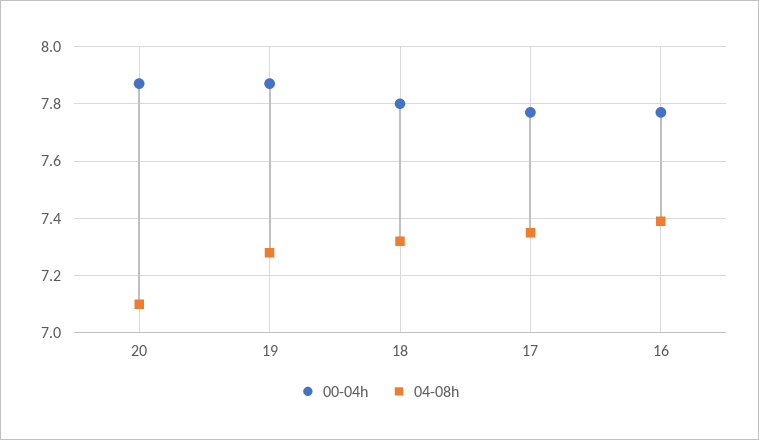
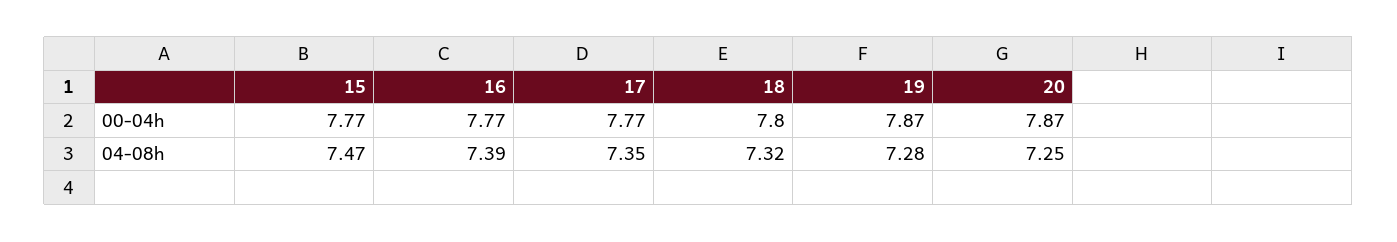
04-08h, 20: 7.1 -> 7.25
00-04h, 15: none -> 7.77
04-08h, 15: none -> 7.47

